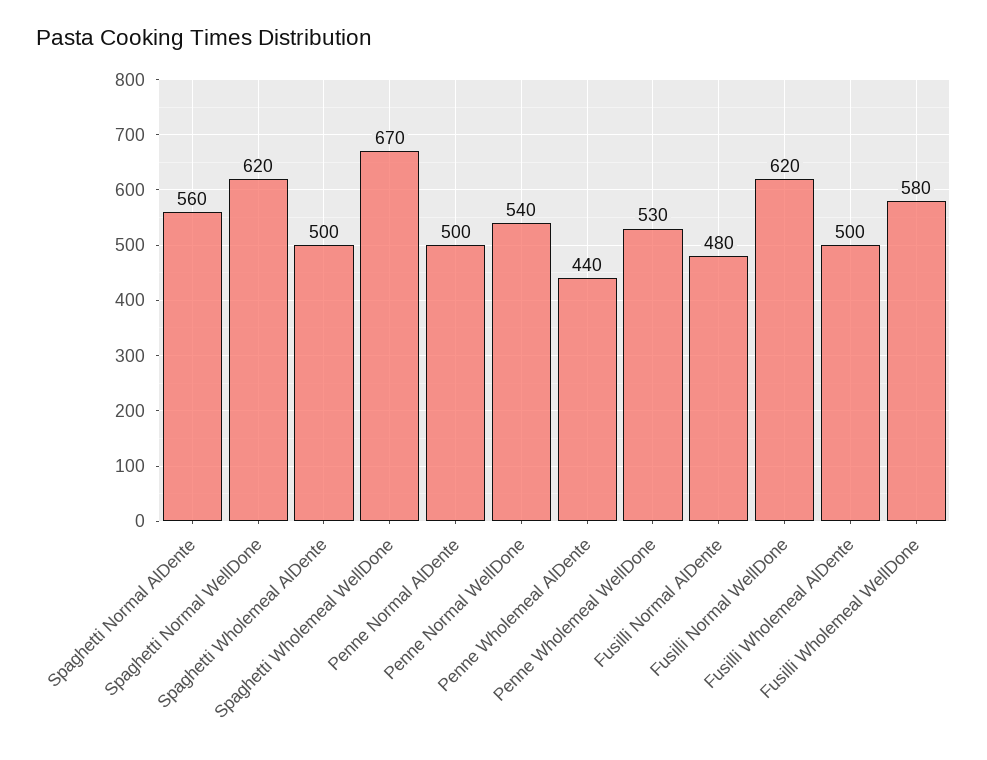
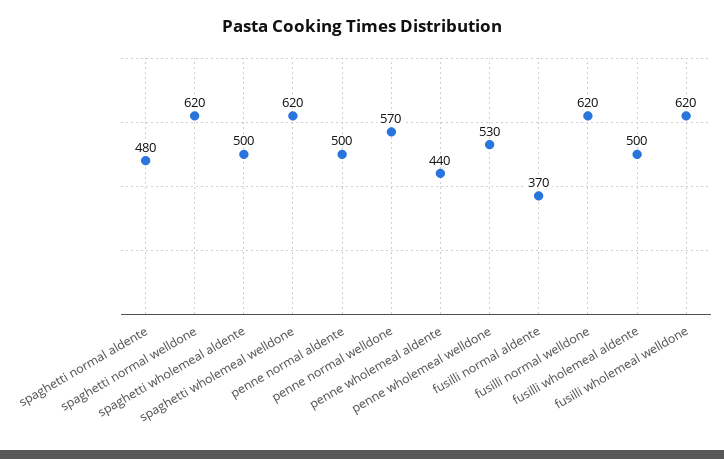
Spaghetti Normal AlDente: 560 -> 480
Spaghetti Wholemeal WellDone: 670 -> 620
Penne Normal WellDone: 540 -> 570
Fusilli Normal AlDente: 480 -> 370
Fusilli Wholemeal WellDone: 580 -> 620

